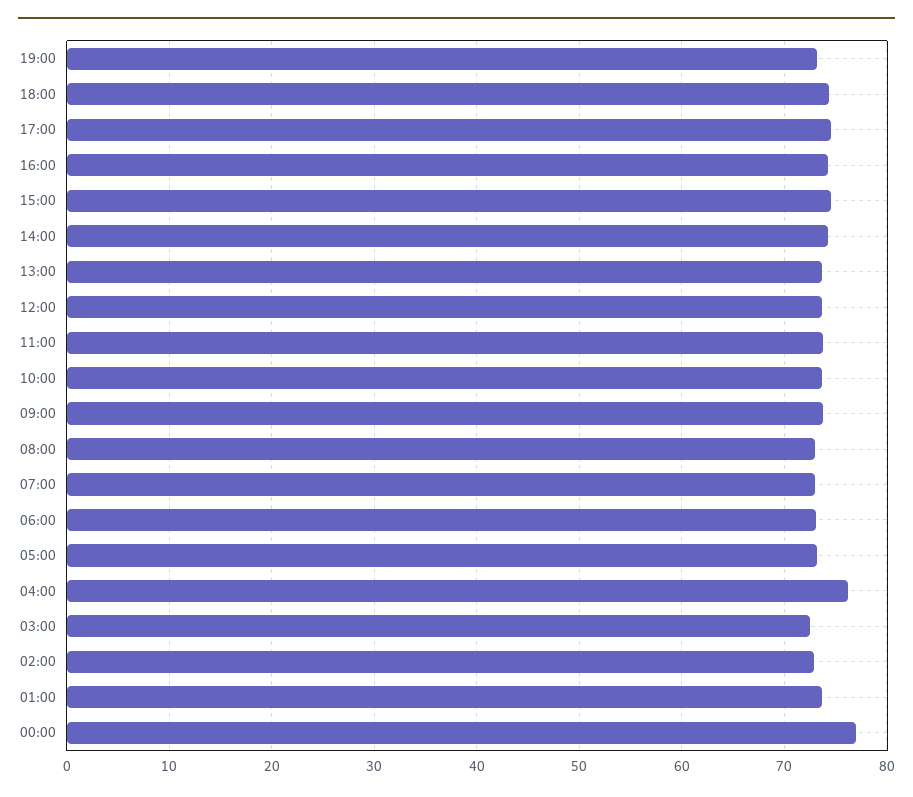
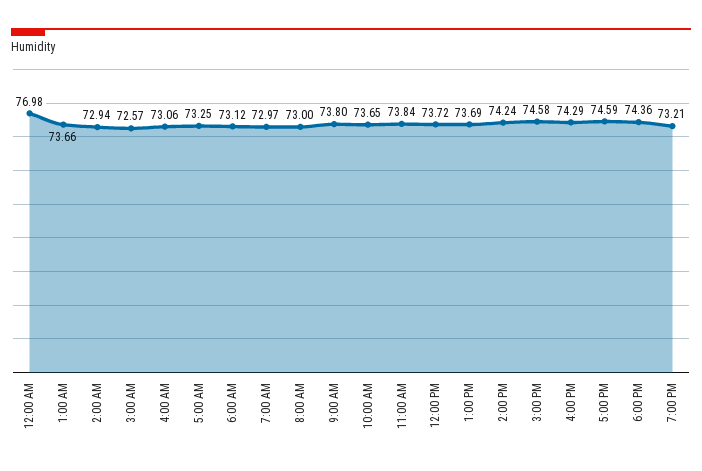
04:00: 76 -> 73.06

